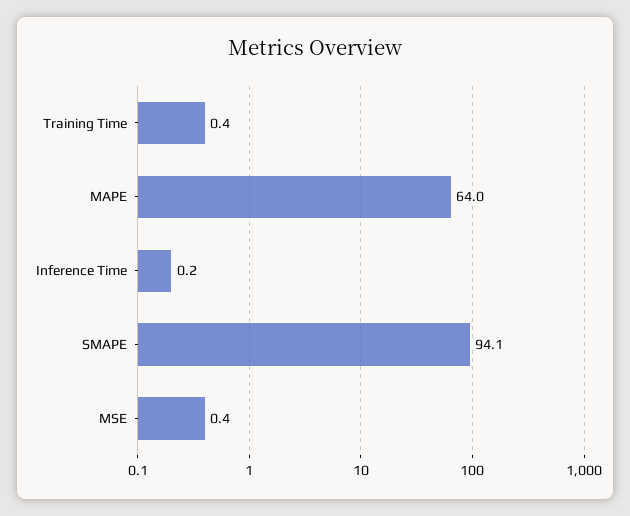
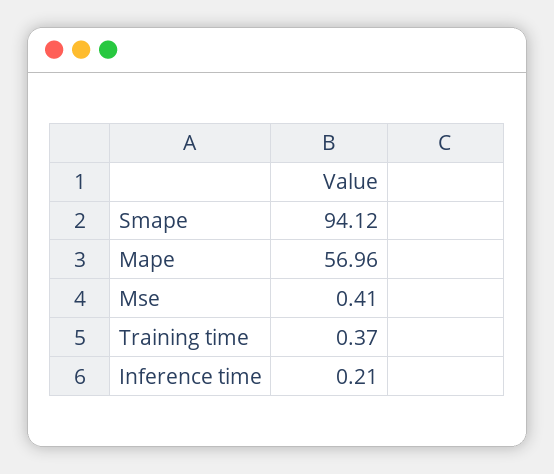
MAPE: 64 -> 56.96

